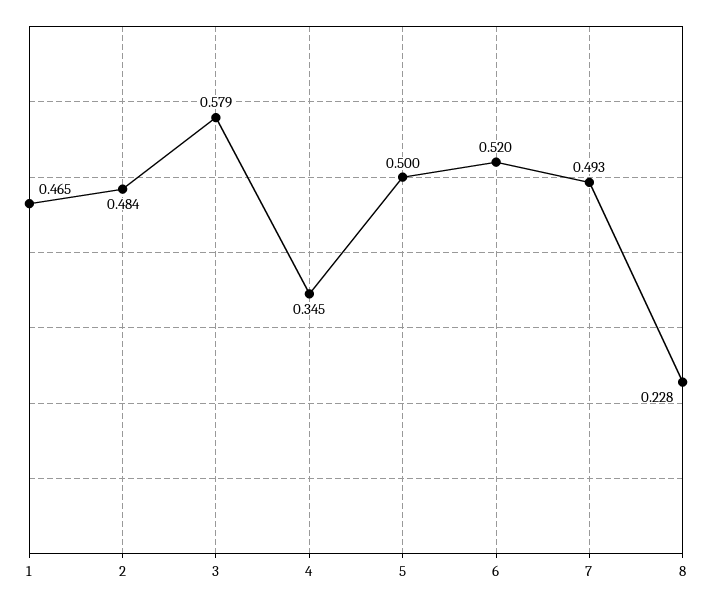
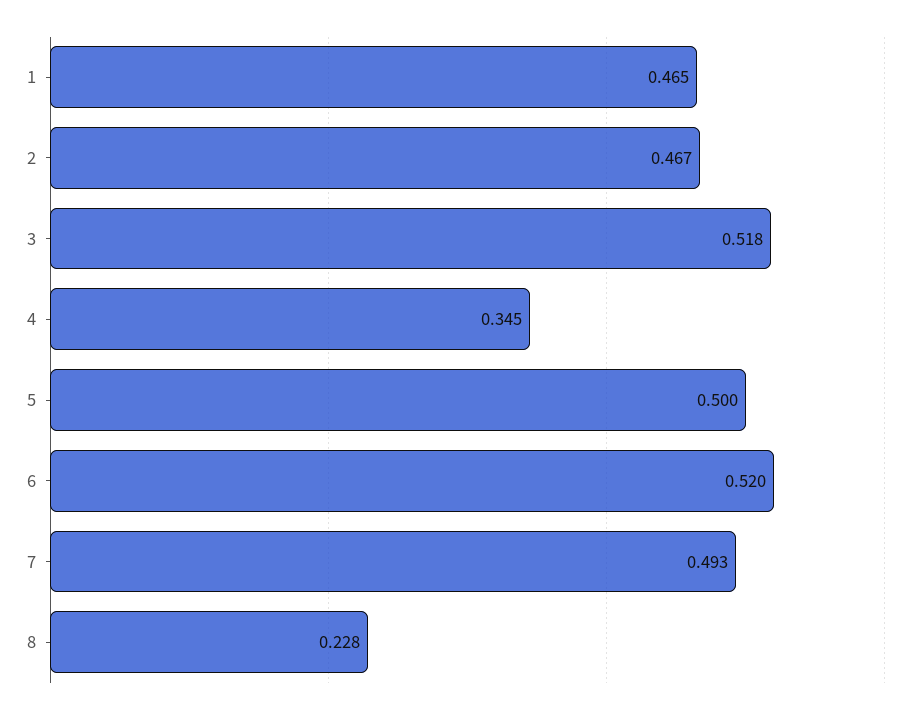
2: 0.484 -> 0.467
3: 0.579 -> 0.518

